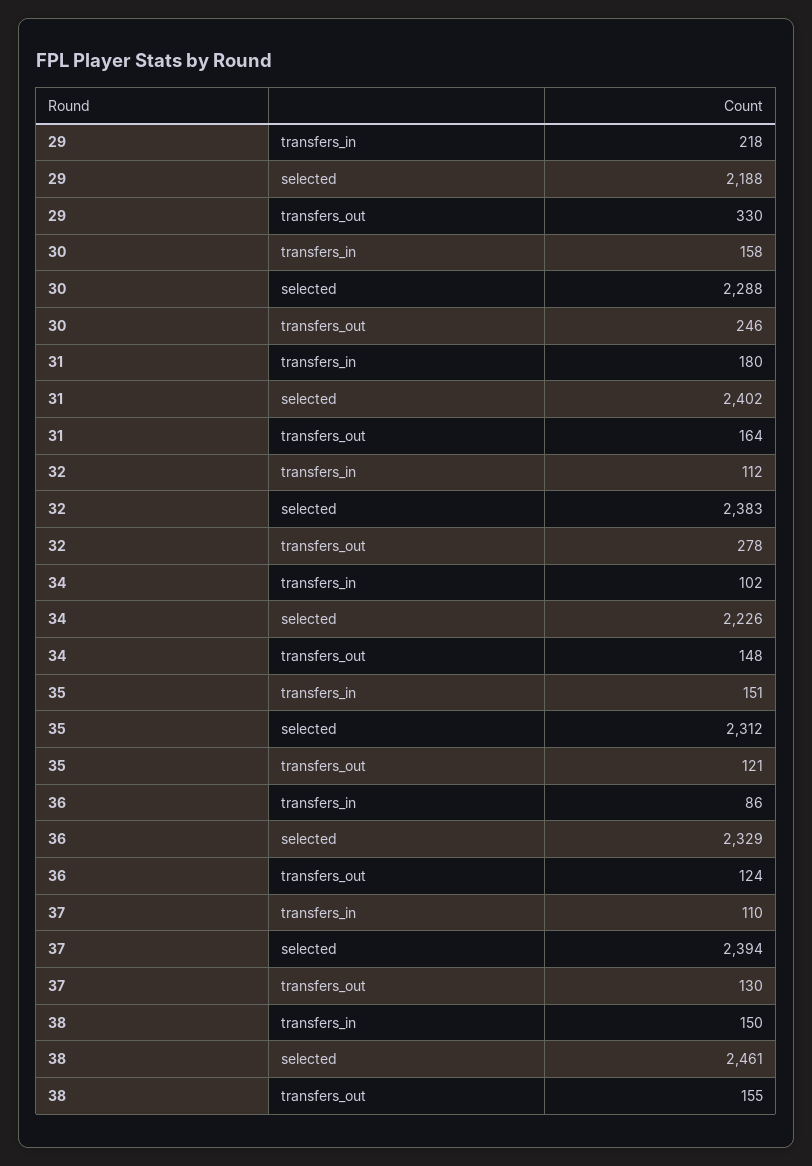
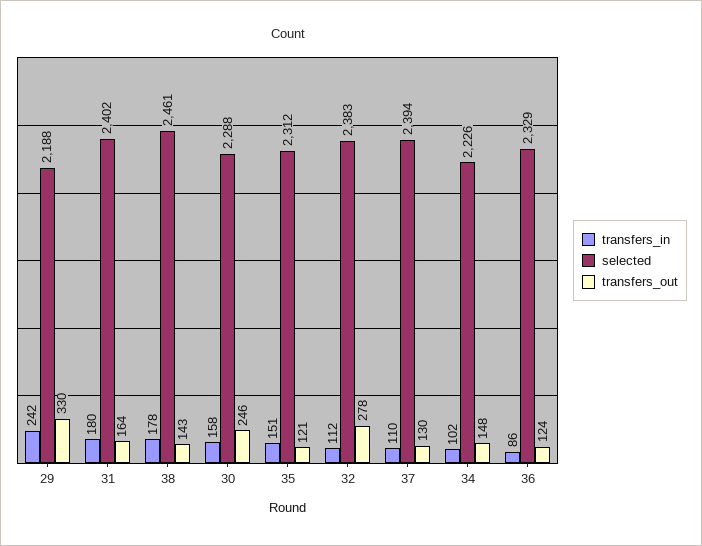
transfers_in, 29: 218 -> 242
transfers_in, 38: 150 -> 178
transfers_out, 38: 155 -> 143

